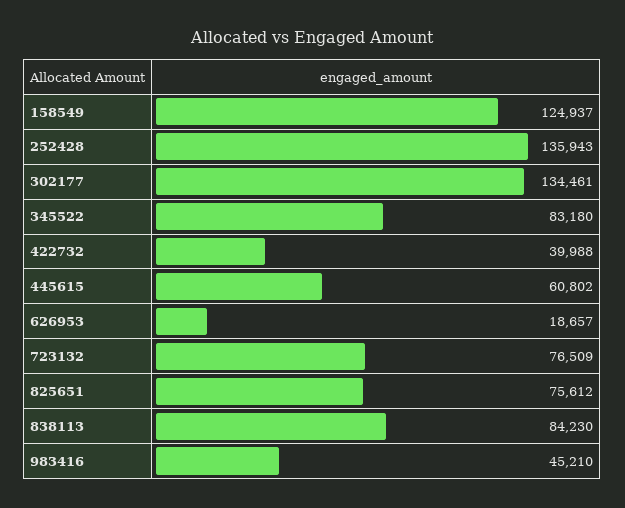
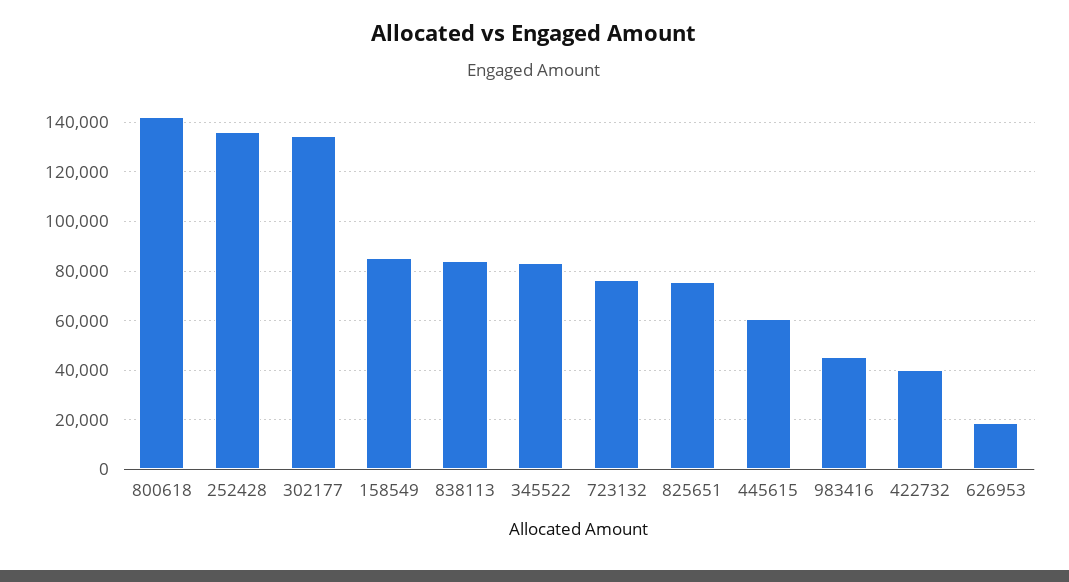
158549: 124937 -> 85000
800618: none -> 142500

